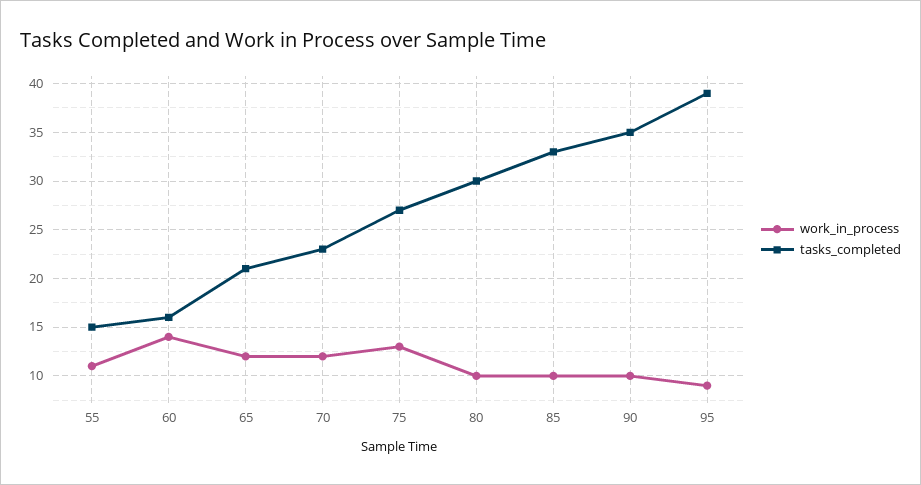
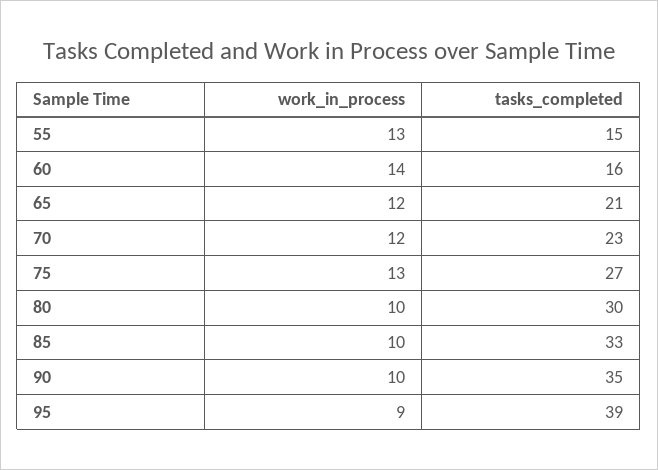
work_in_process, 55: 11 -> 13

